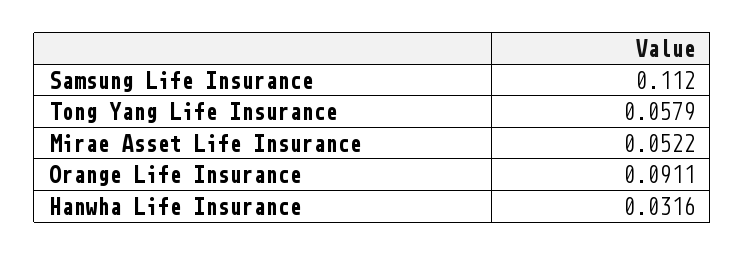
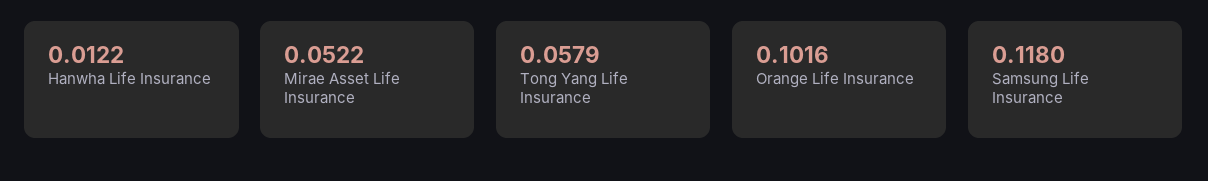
Samsung Life Insurance: 0.112 -> 0.118
Orange Life Insurance: 0.0911 -> 0.1016
Hanwha Life Insurance: 0.0316 -> 0.0122

